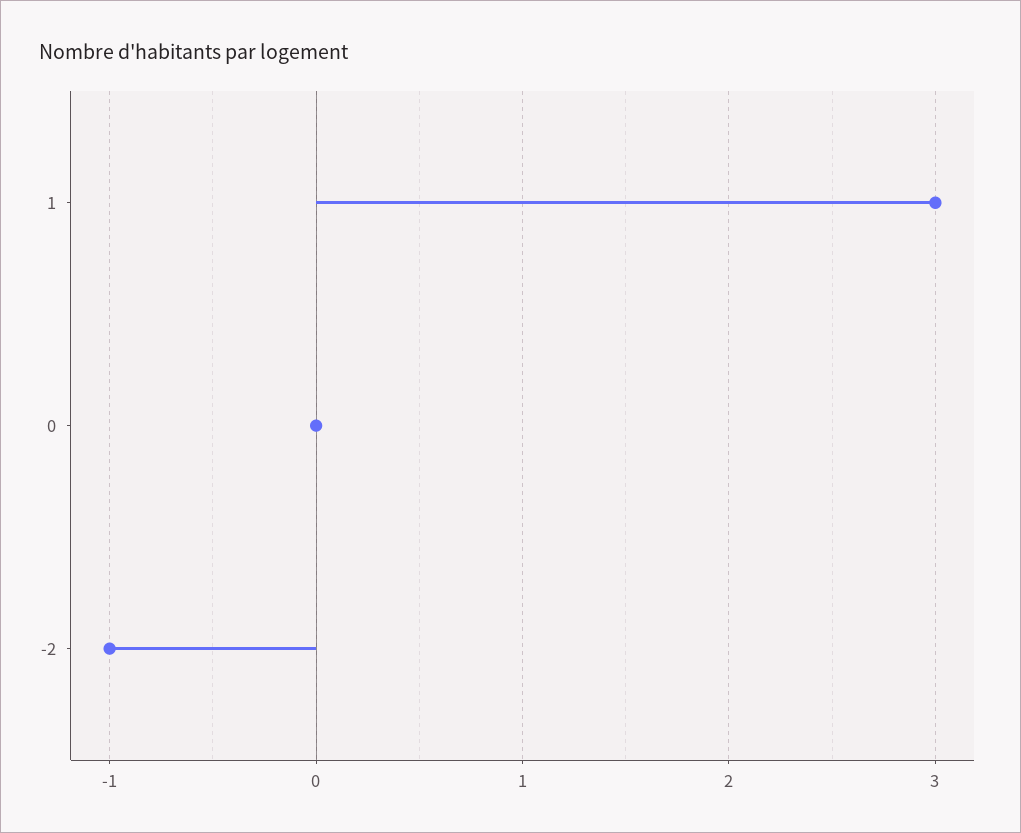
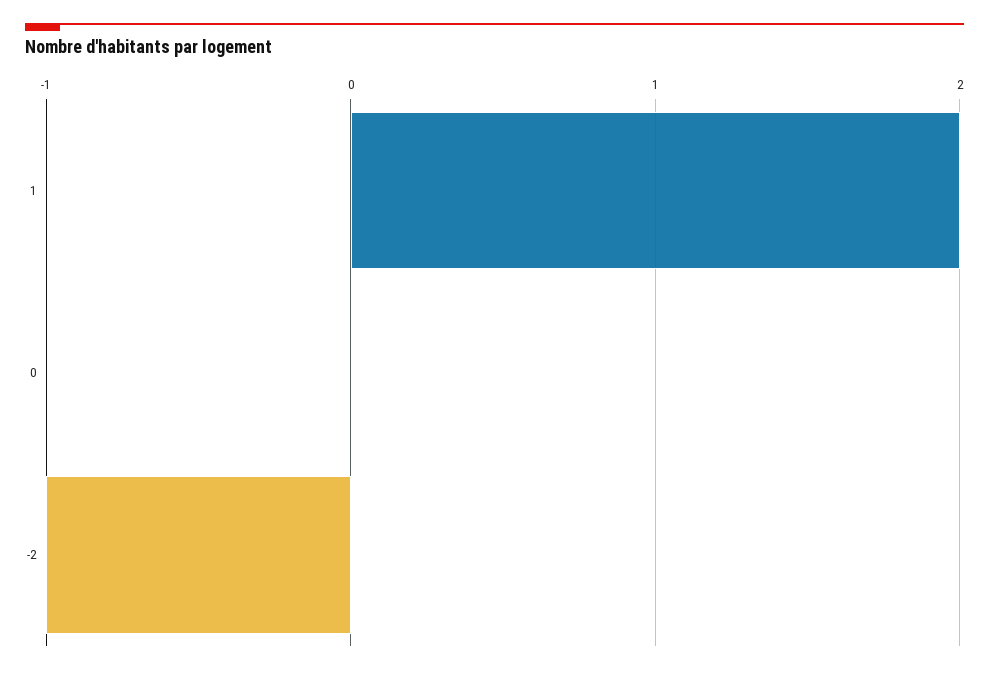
1: 3 -> 2

